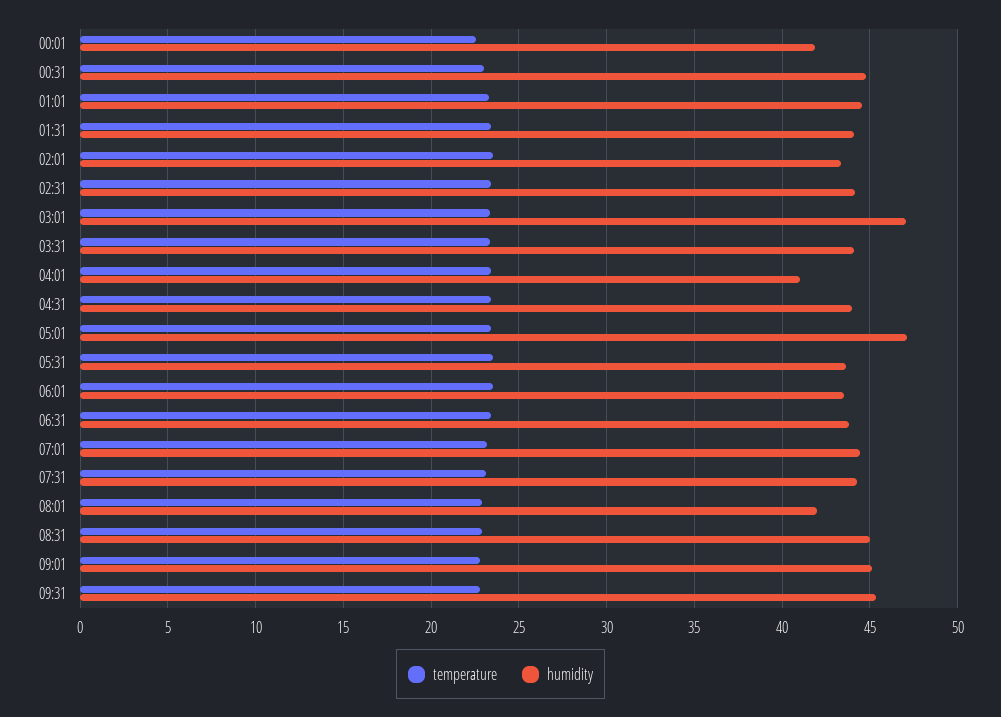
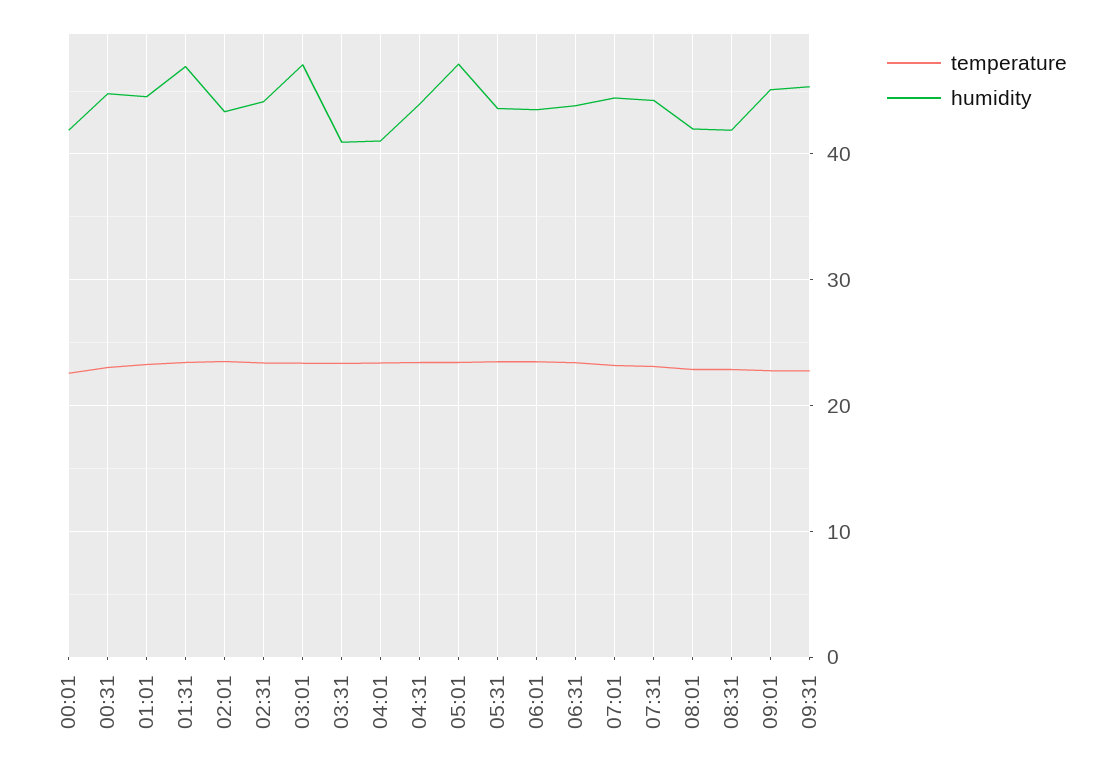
humidity, 01:31: 44 -> 47
humidity, 03:31: 44 -> 41
humidity, 08:31: 45 -> 42

